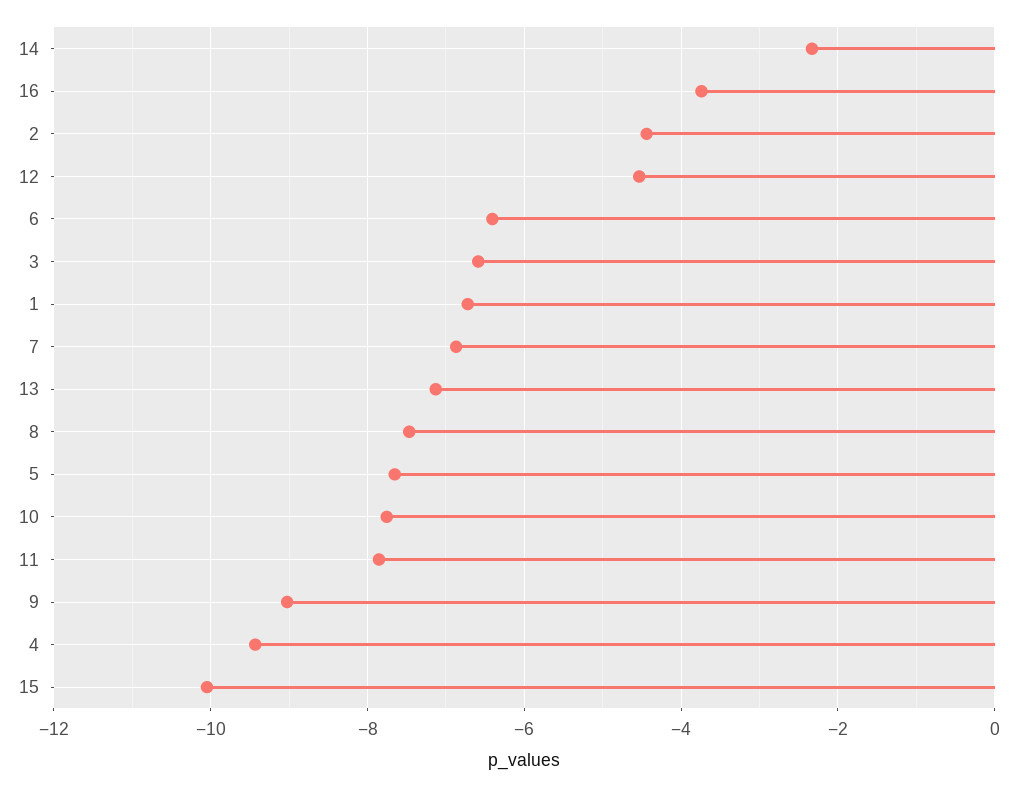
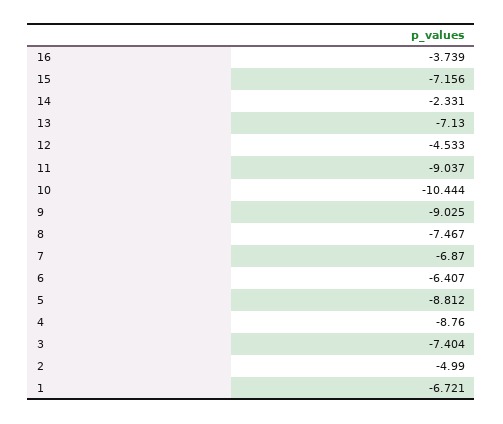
2: -4.4 -> -4.99
3: -6.6 -> -7.404
5: -7.6 -> -8.812
10: -7.8 -> -10.444
11: -7.8 -> -9.037
4: -9.4 -> -8.76
15: -10 -> -7.156

